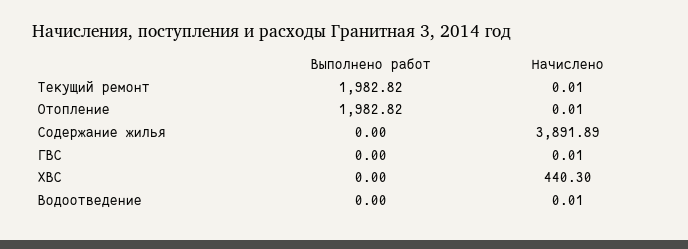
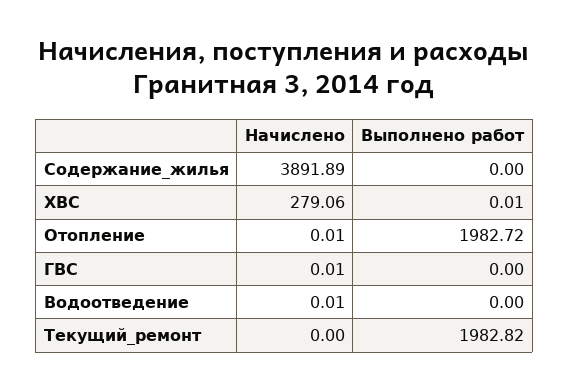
Начислено, Текущий ремонт: 0.01 -> 0
Выполнено работ, Отопление: 1982.82 -> 1982.72
Выполнено работ, ХВС: 0 -> 0.01
Начислено, ХВС: 440.3 -> 279.06

